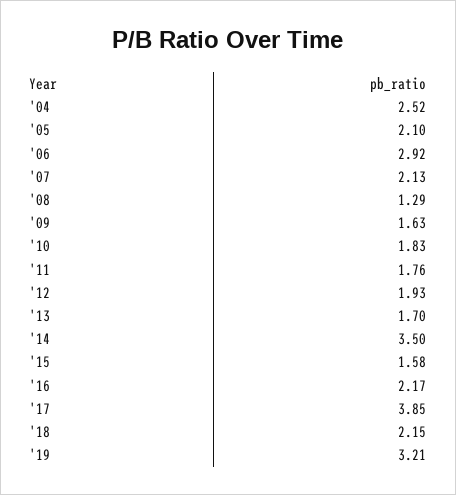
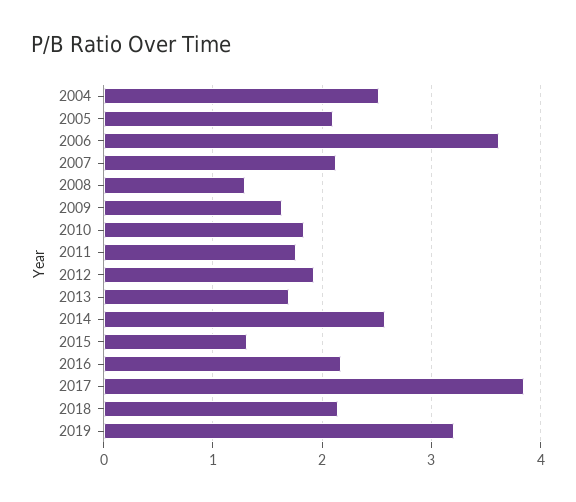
'06: 2.92 -> 3.6
'14: 3.5 -> 2.6
'15: 1.58 -> 1.3

